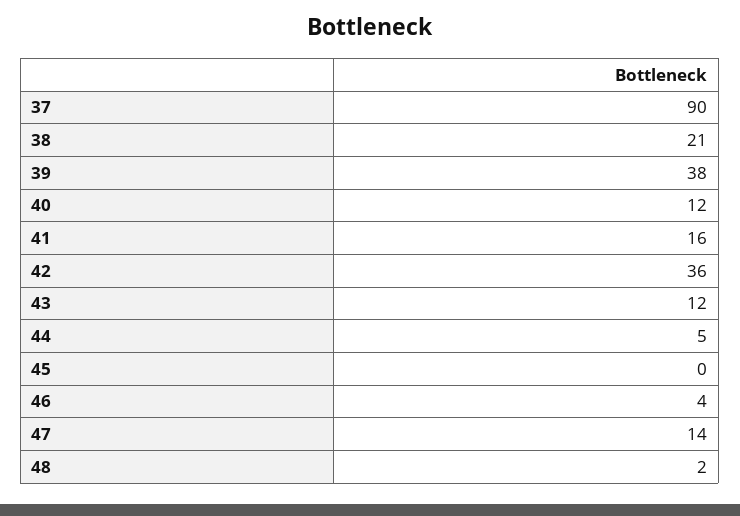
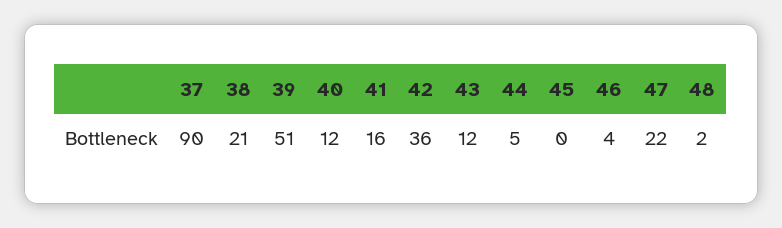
39: 38 -> 51
47: 14 -> 22

